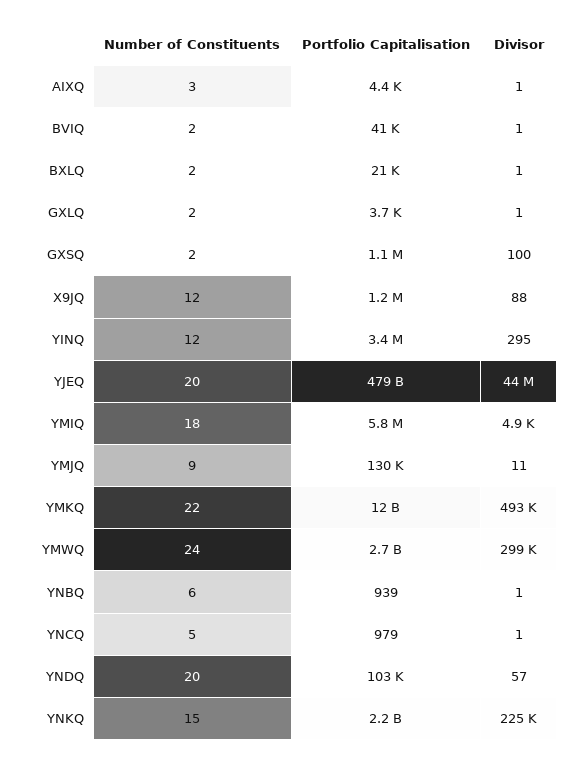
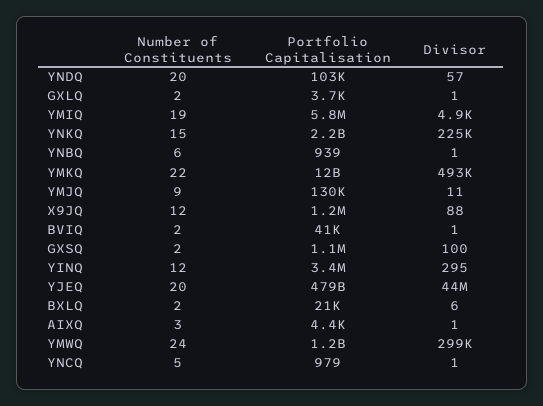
Divisor, BXLQ: 1 -> 6
Number of Constituents, YMIQ: 18 -> 19
Portfolio Capitalisation, YMWQ: 2700000000 -> 1200000000

